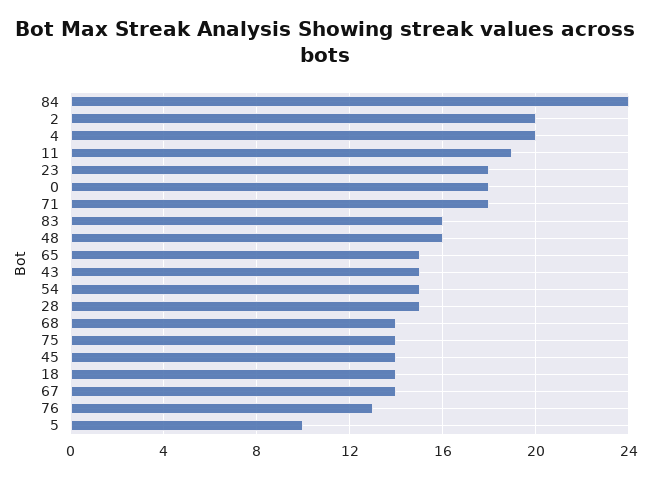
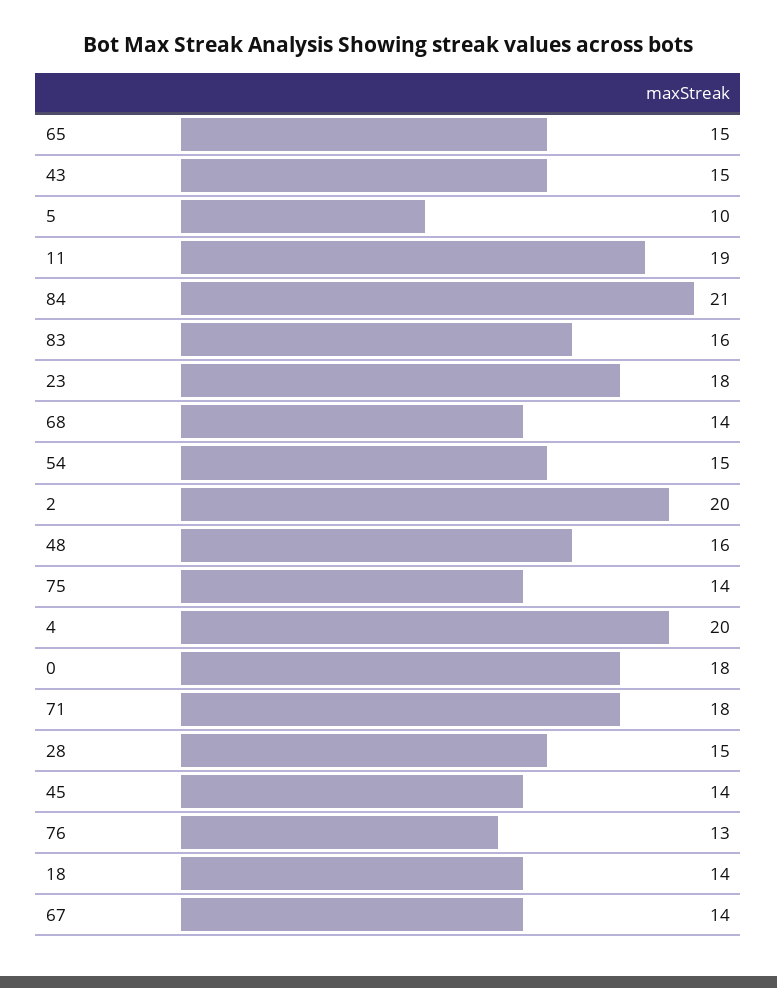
84: 24 -> 21

